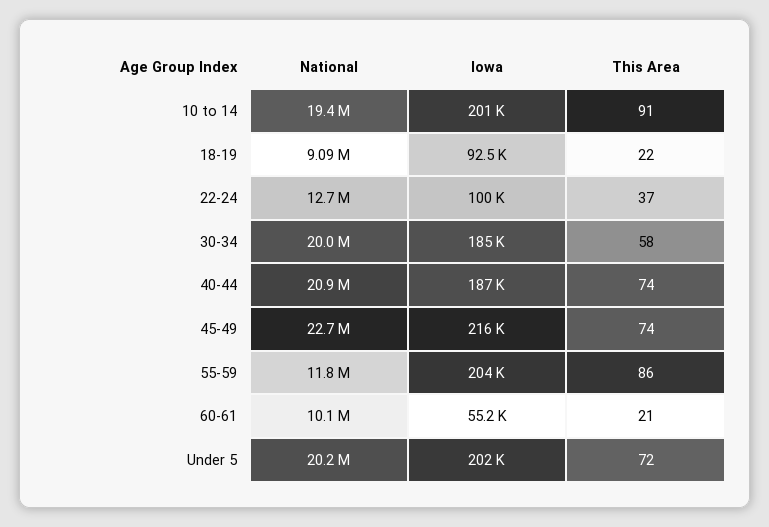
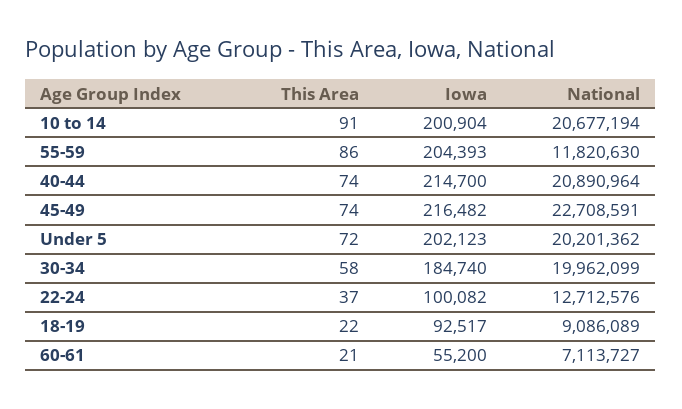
National, 10 to 14: 19400000 -> 20677194
Iowa, 40-44: 187000 -> 214700
National, 60-61: 10100000 -> 7113727

